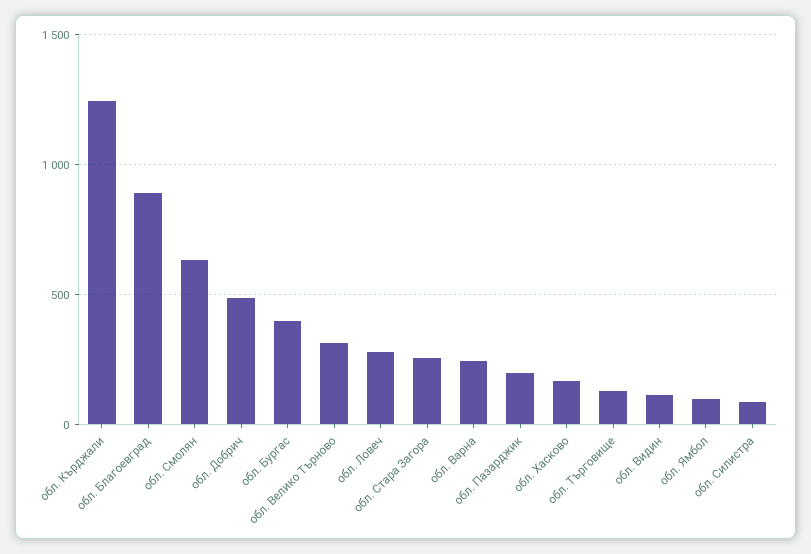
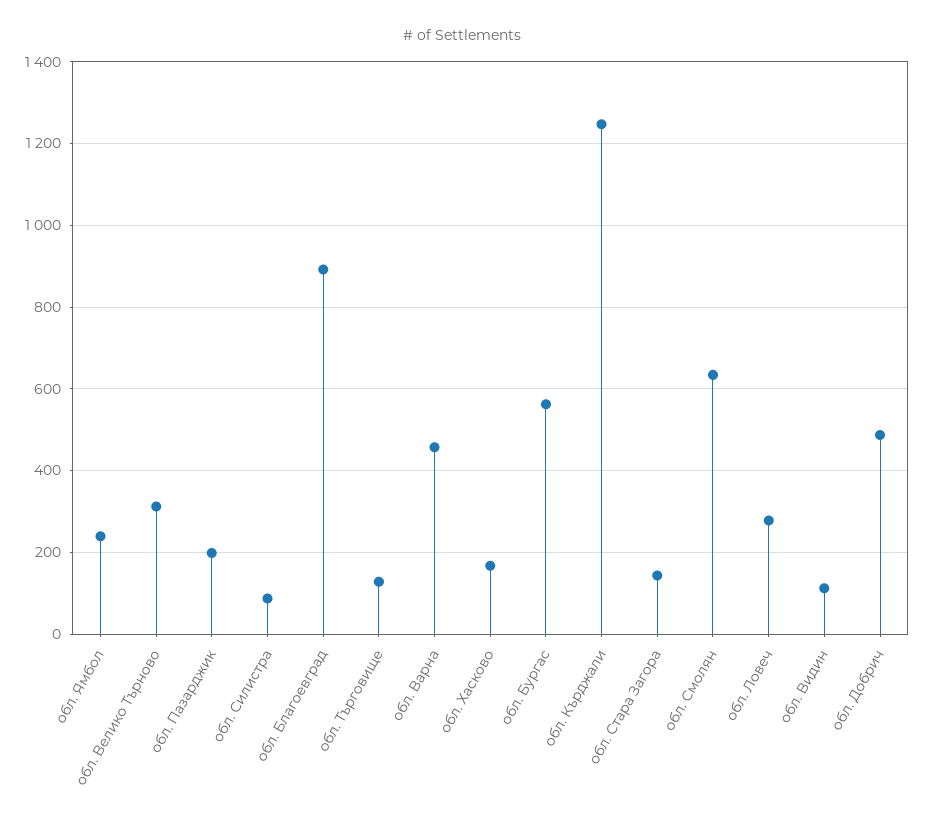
обл. Бургас: 400 -> 560
обл. Стара Загора: 250 -> 140
обл. Варна: 250 -> 460
обл. Ямбол: 100 -> 240

